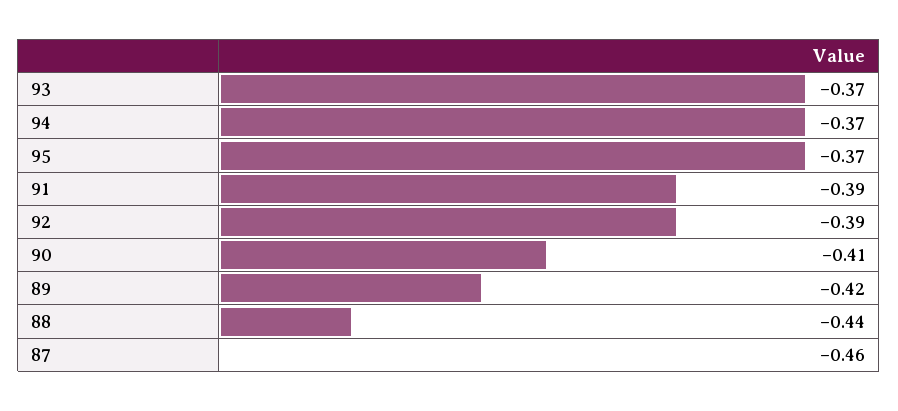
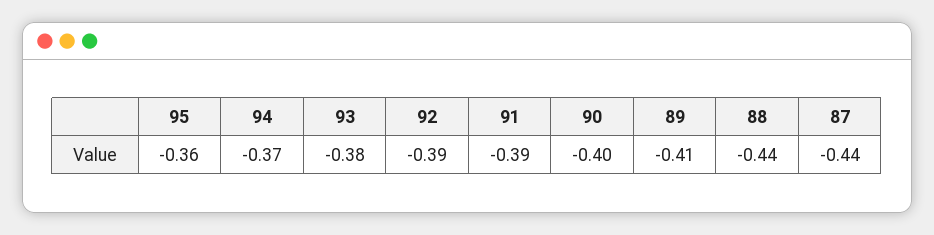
93: -0.37 -> -0.38
95: -0.37 -> -0.36
90: -0.41 -> -0.4
89: -0.42 -> -0.41
87: -0.46 -> -0.44

